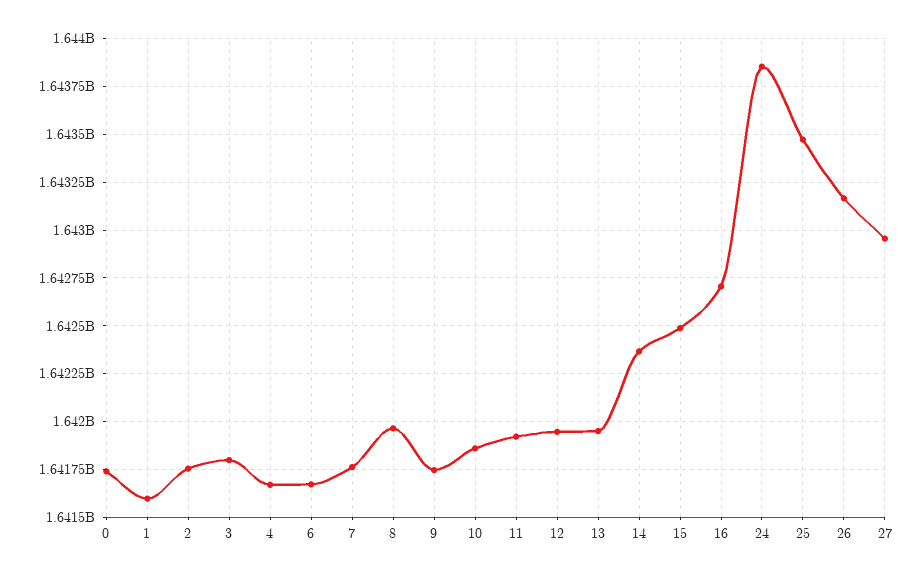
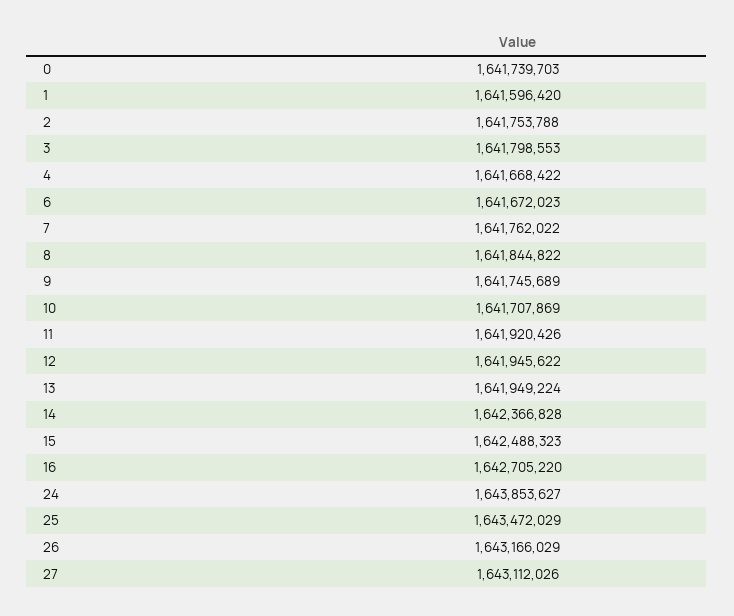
8: 1641950000 -> 1641844822
10: 1641850000 -> 1641707869
27: 1642950000 -> 1643112026

